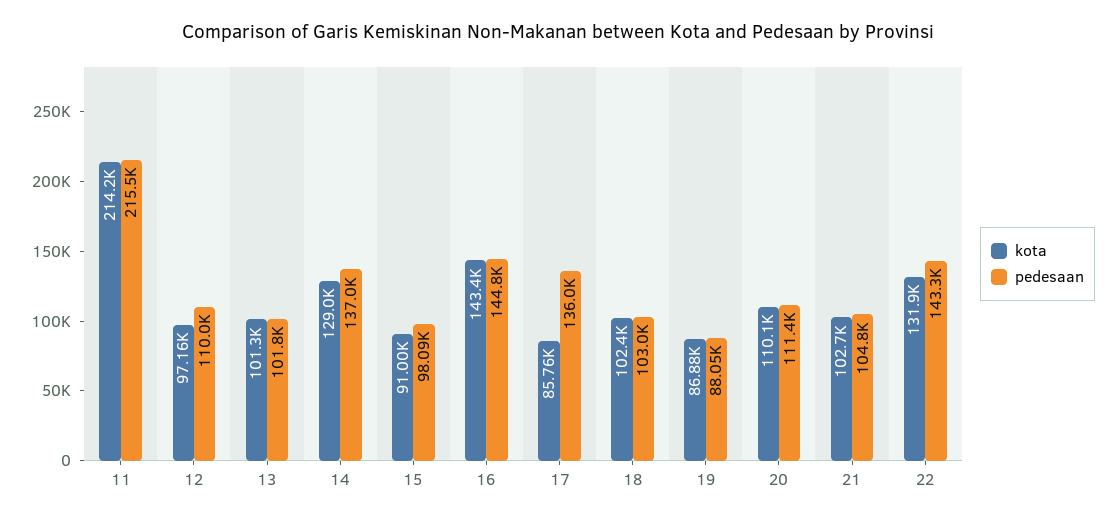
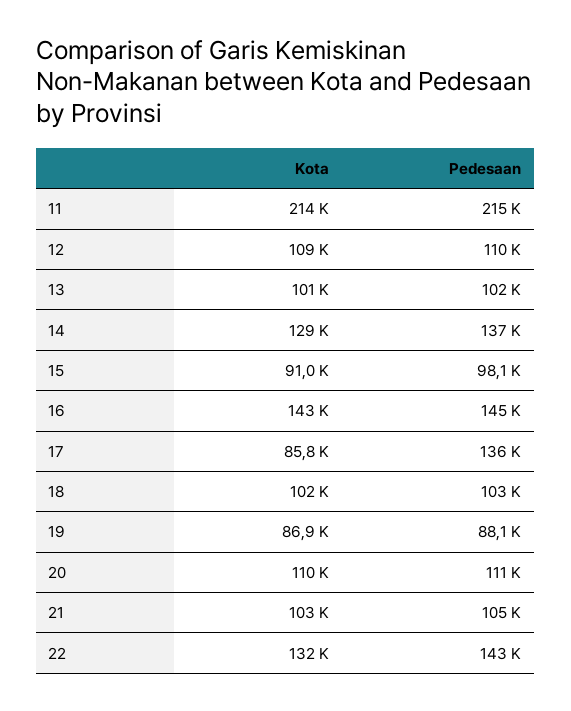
kota, 12: 97160 -> 109000

